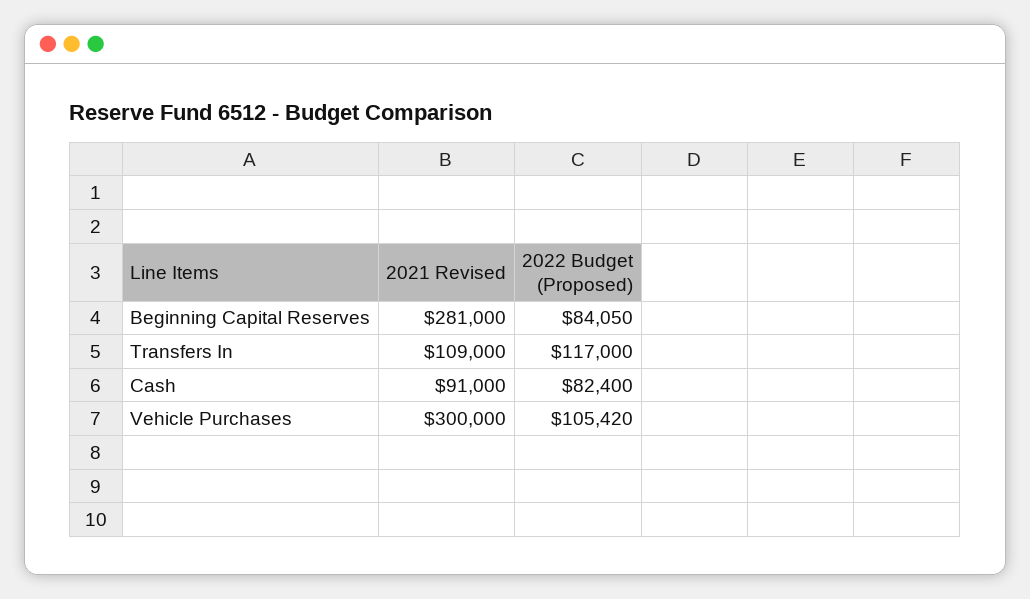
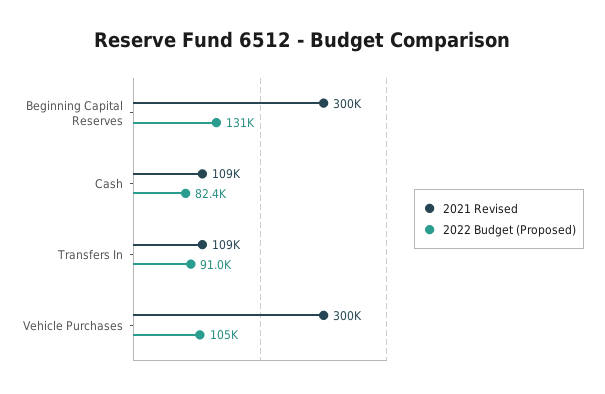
2021 Revised, Beginning Capital Reserves: 281000 -> 300000
2022 Budget (Proposed), Beginning Capital Reserves: 84050 -> 131000
2022 Budget (Proposed), Transfers In: 117000 -> 91000
2021 Revised, Cash: 91000 -> 109000

